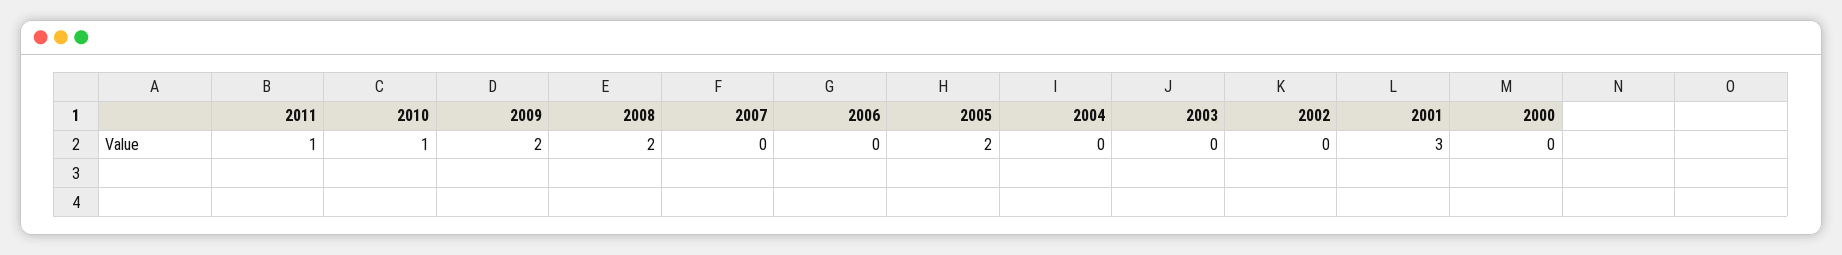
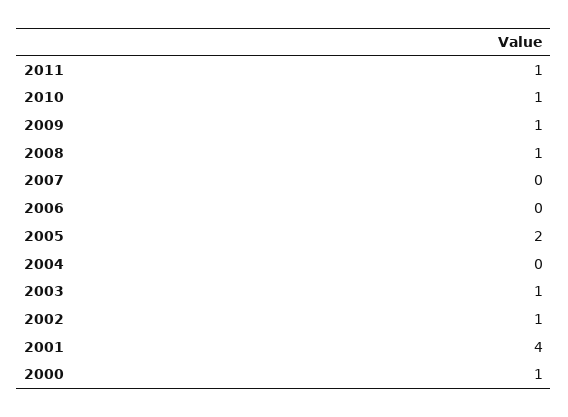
2009: 2 -> 1
2008: 2 -> 1
2003: 0 -> 1
2002: 0 -> 1
2001: 3 -> 4
2000: 0 -> 1

